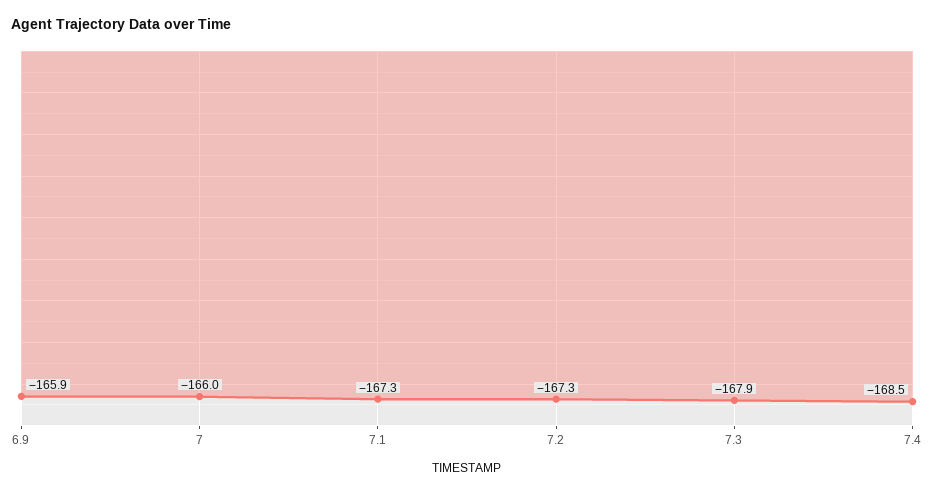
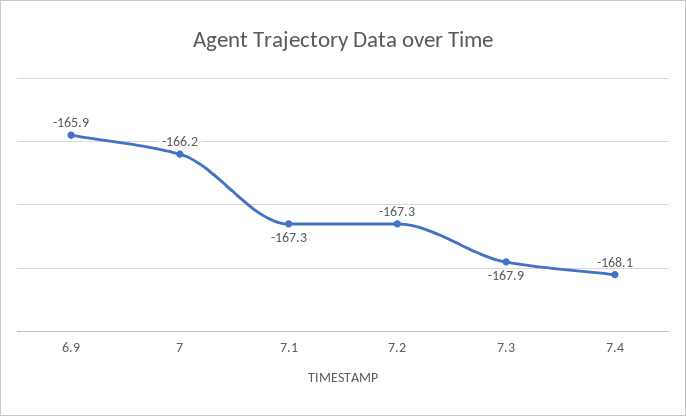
7: -166 -> -166.2
7.4: -168.5 -> -168.1

